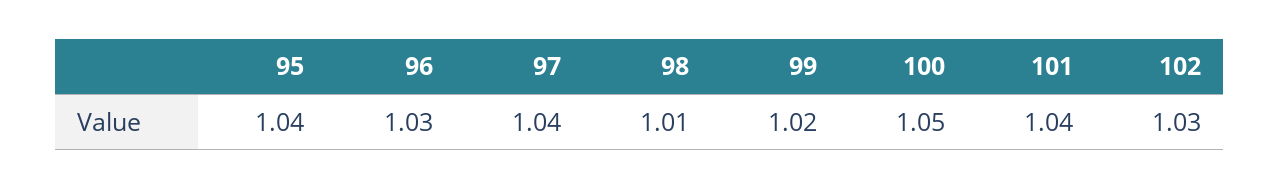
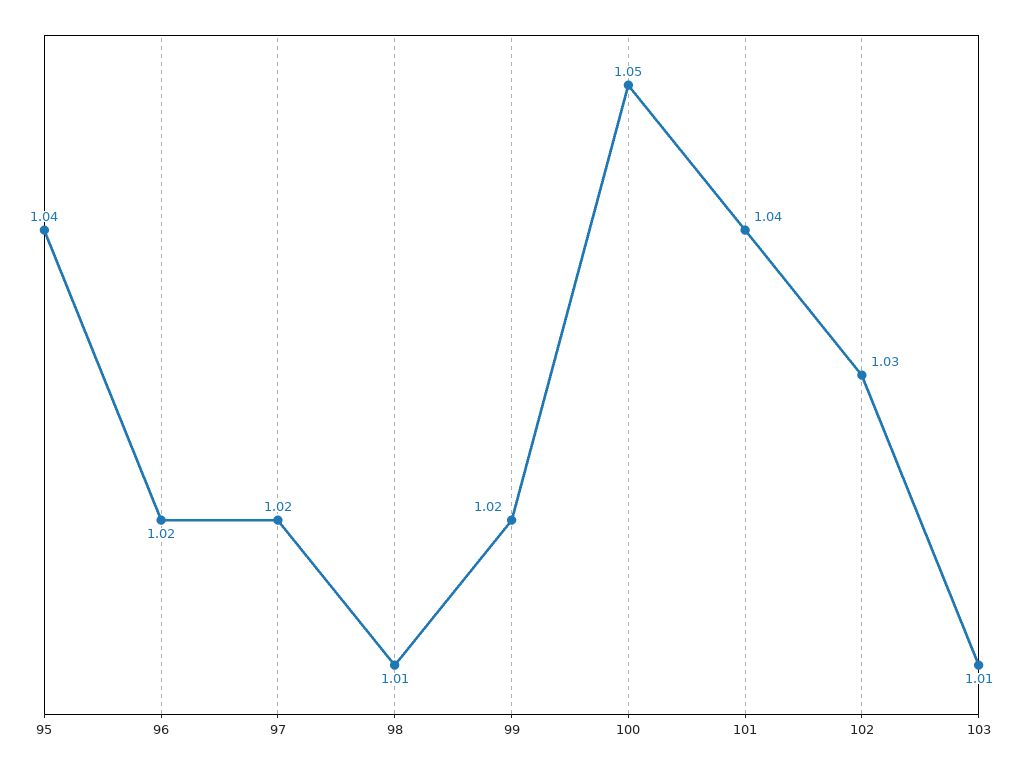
96: 1.03 -> 1.02
97: 1.04 -> 1.02
103: none -> 1.01

